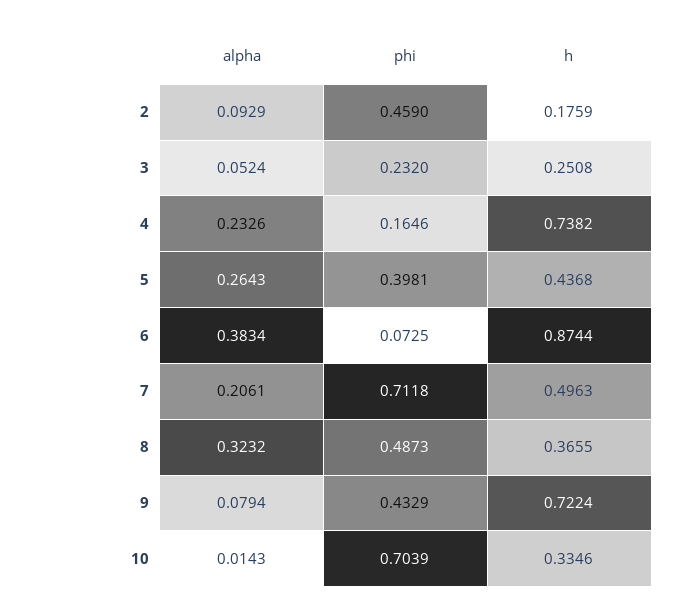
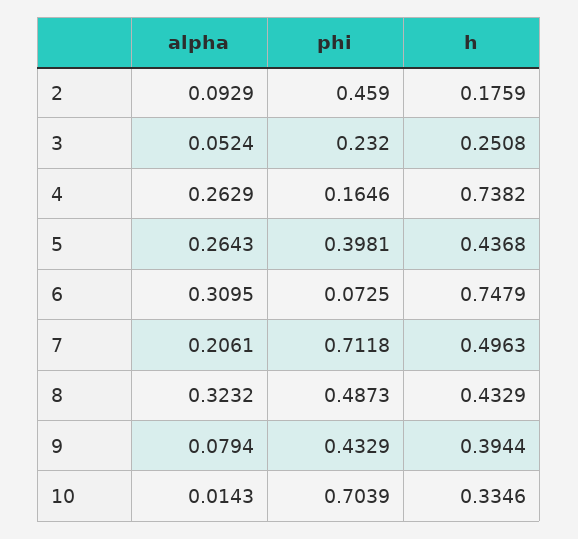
alpha, 4: 0.2326 -> 0.2629
alpha, 6: 0.3834 -> 0.3095
h, 6: 0.8744 -> 0.7479
h, 8: 0.3655 -> 0.4329
h, 9: 0.7224 -> 0.3944

